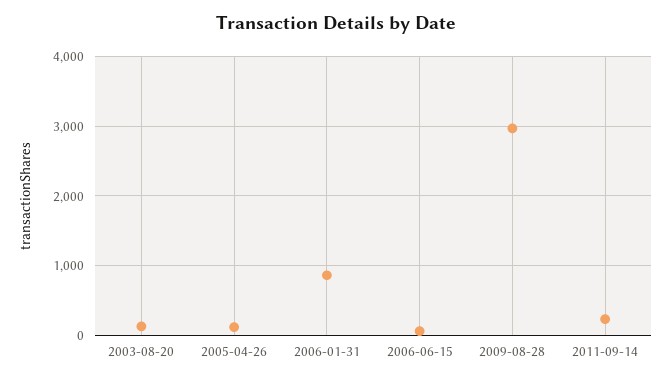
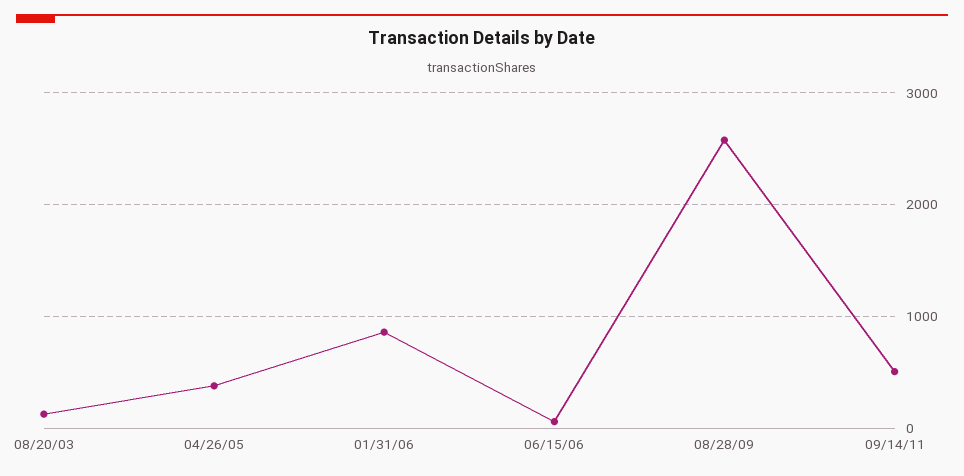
2005-04-26: 100 -> 400
2009-08-28: 3000 -> 2600
2011-09-14: 200 -> 500

